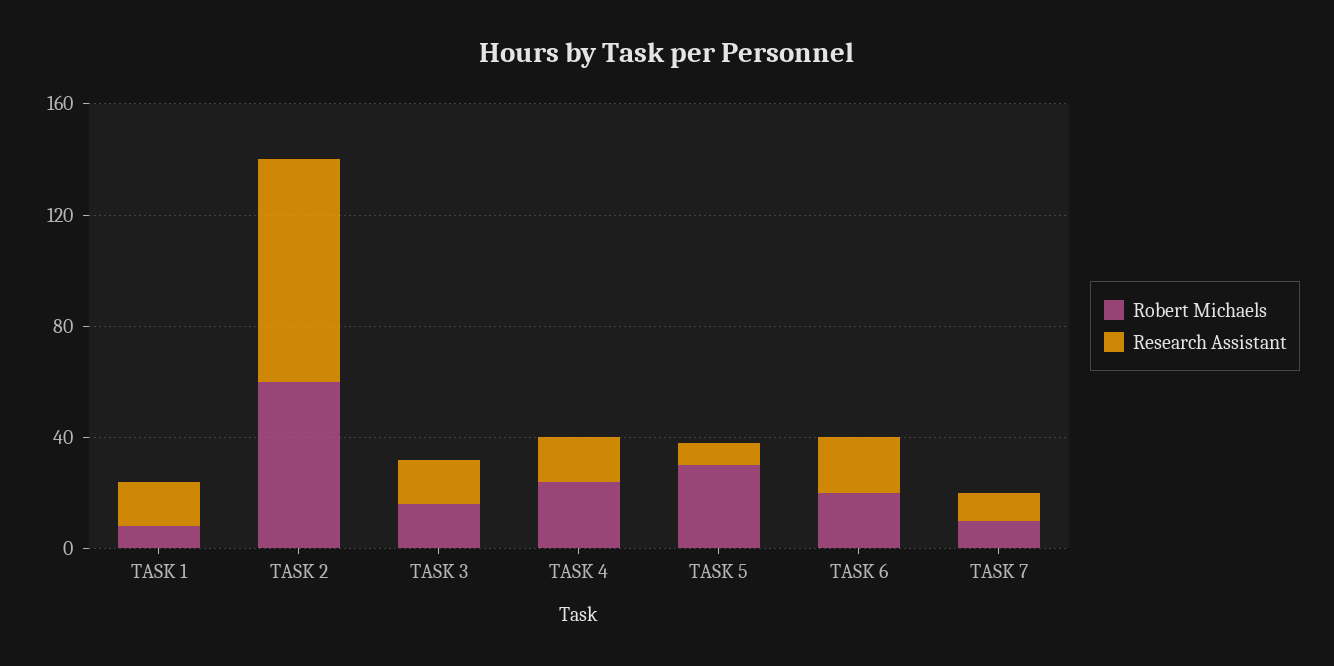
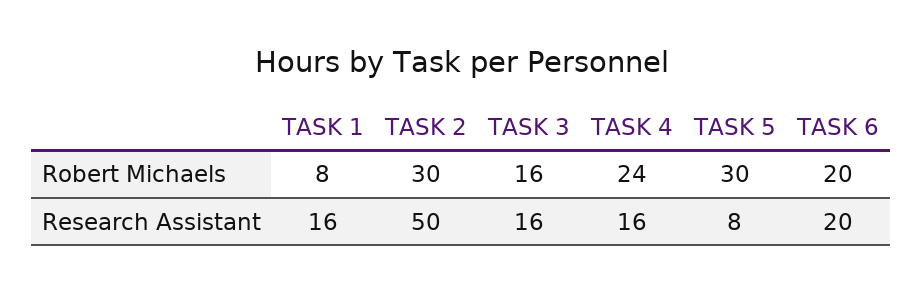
Robert Michaels, TASK 2: 60 -> 30
Research Assistant, TASK 2: 80 -> 50
Robert Michaels, TASK 7: 10 -> none
Research Assistant, TASK 7: 10 -> none

